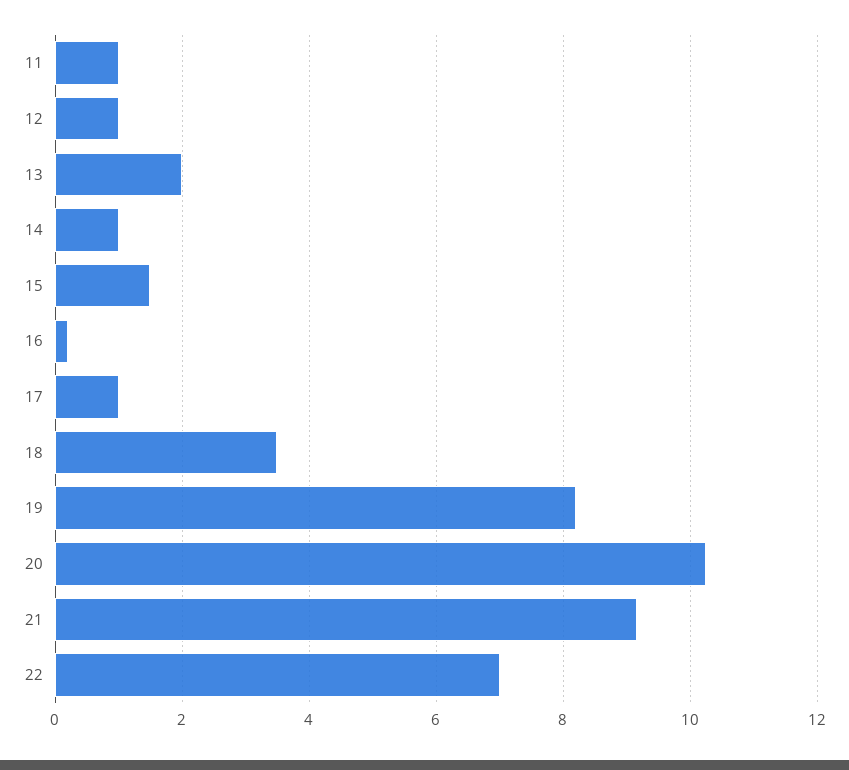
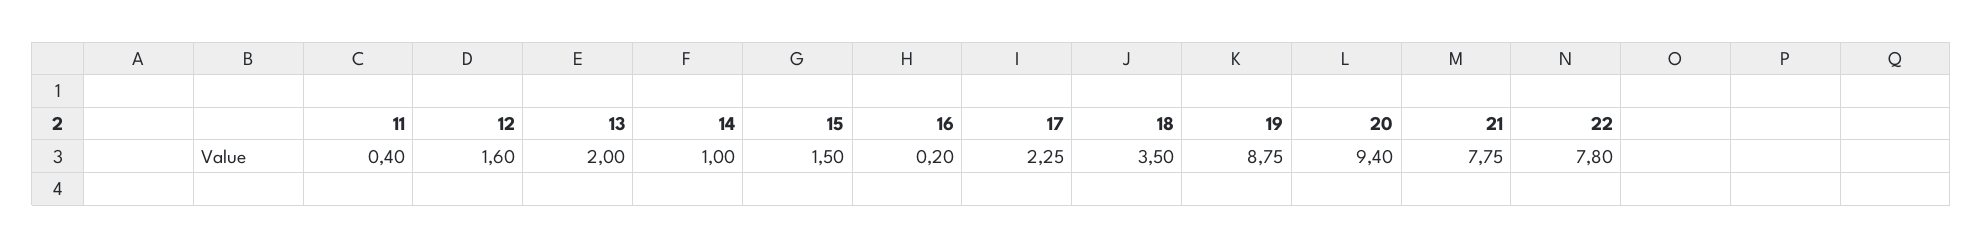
11: 1 -> 0.4
12: 1 -> 1.6
17: 1 -> 2.25
19: 8.2 -> 8.75
20: 10.2 -> 9.4
21: 9.2 -> 7.75
22: 7 -> 7.8

